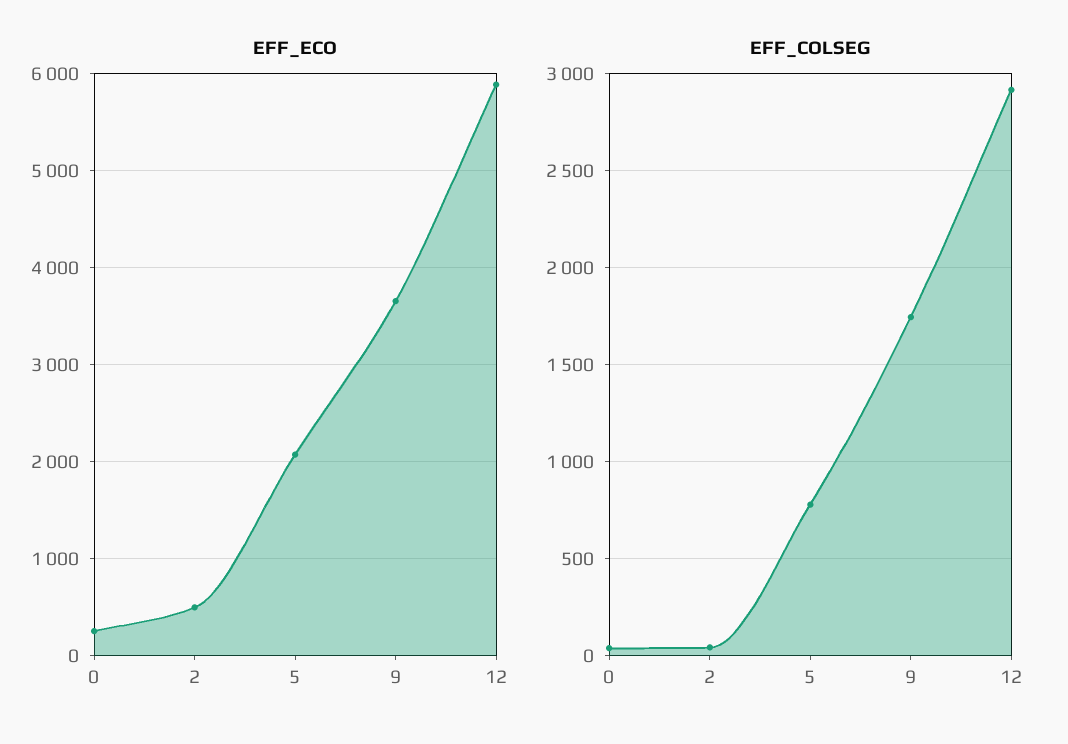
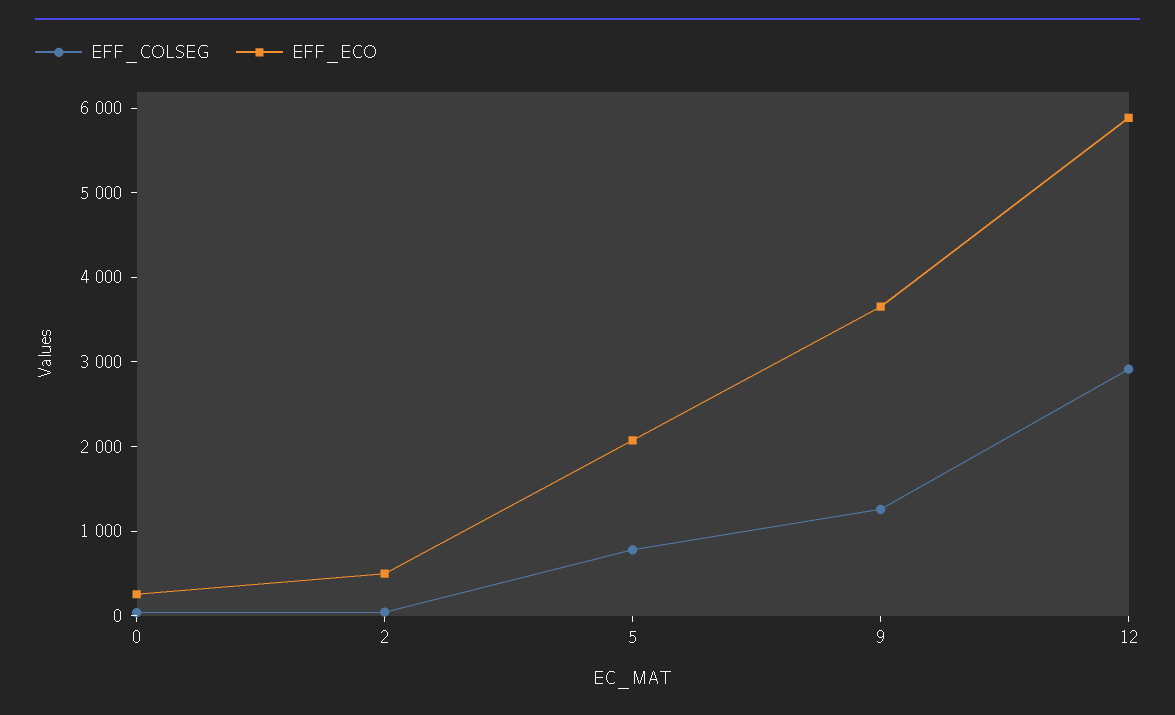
EFF_COLSEG, 9: 1750 -> 1200

